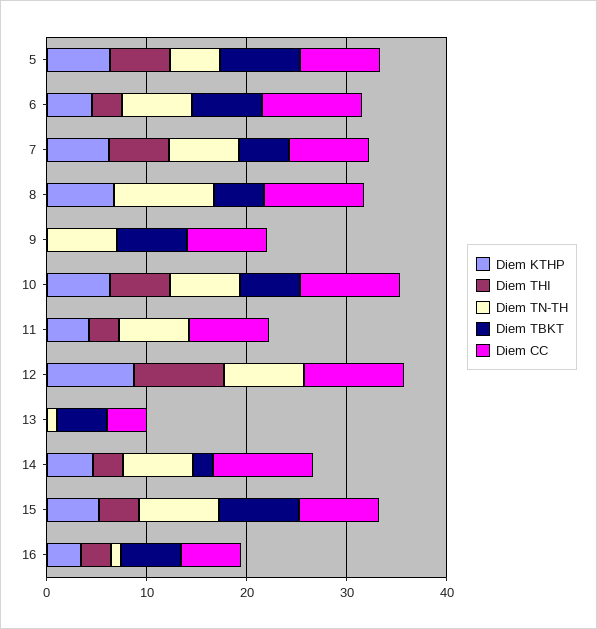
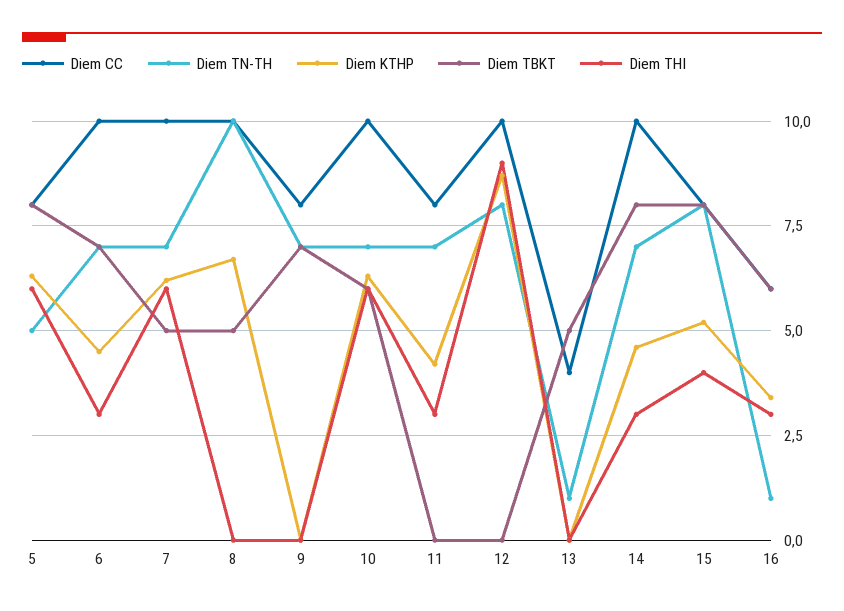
Diem CC, 7: 8 -> 10
Diem TBKT, 14: 2 -> 8

